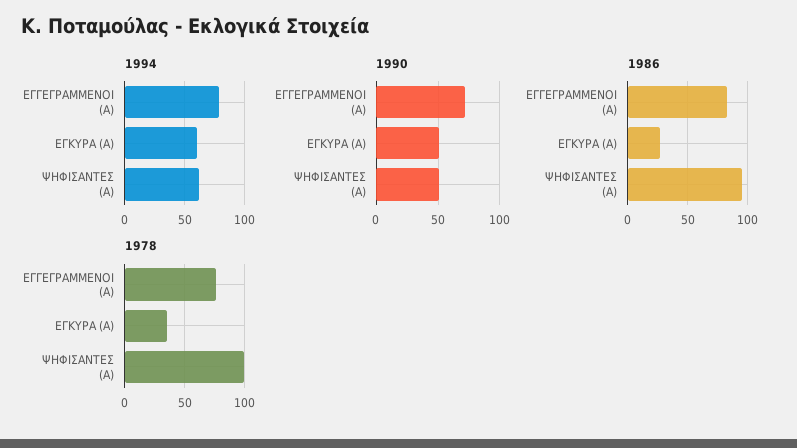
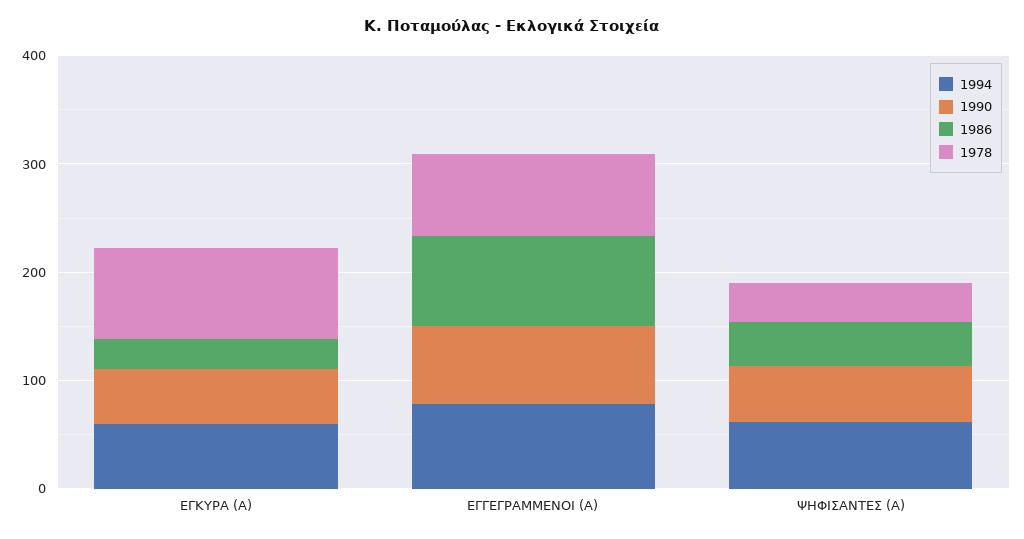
1986, ΨΗΦΙΣΑΝΤΕΣ (Α): 95 -> 40
1978, ΕΓΚΥΡΑ (Α): 35 -> 80
1978, ΨΗΦΙΣΑΝΤΕΣ (Α): 100 -> 40

